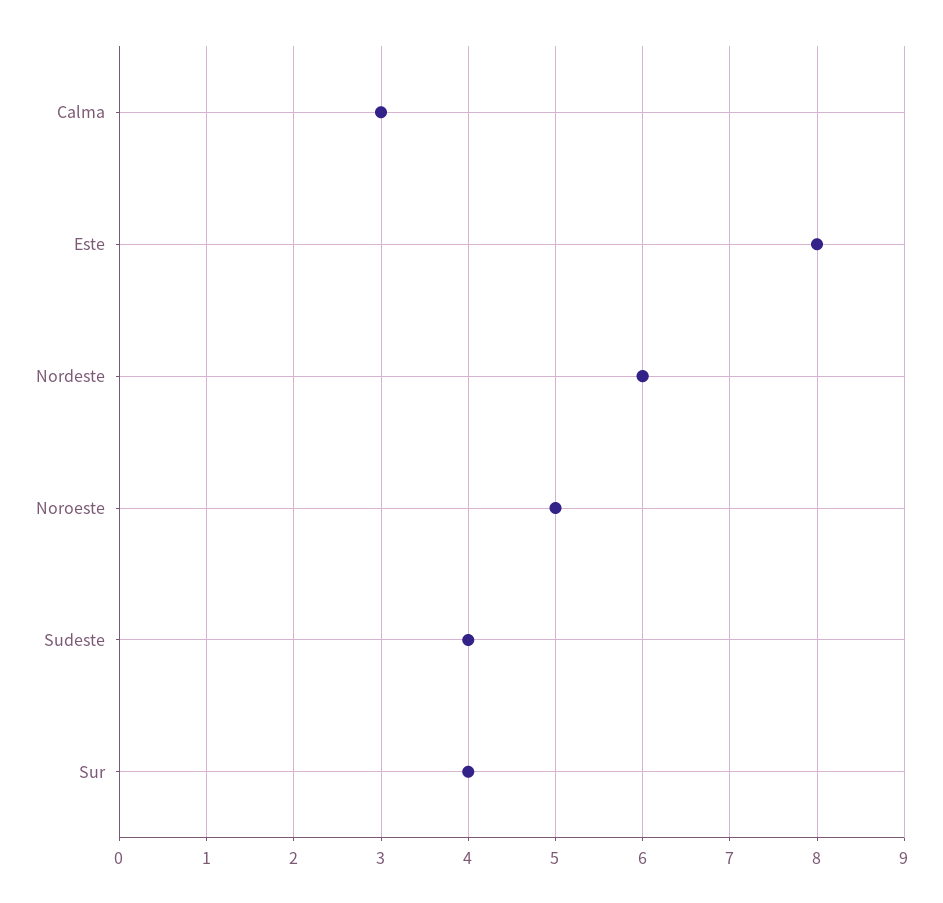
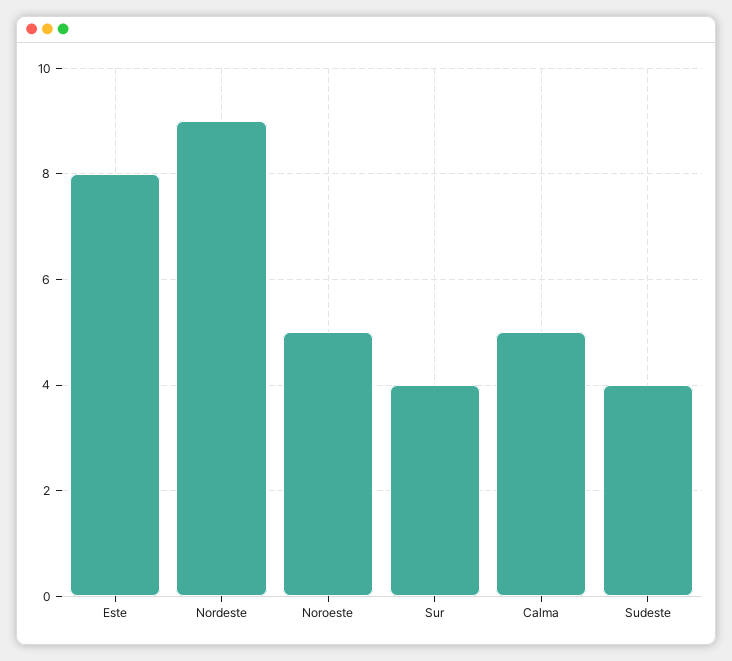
Calma: 3 -> 5
Nordeste: 6 -> 9

